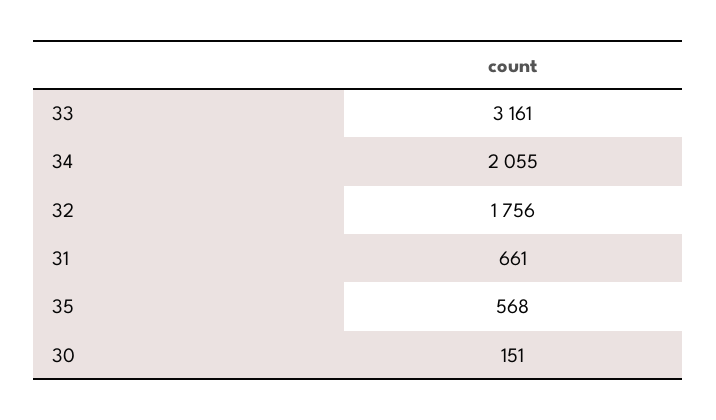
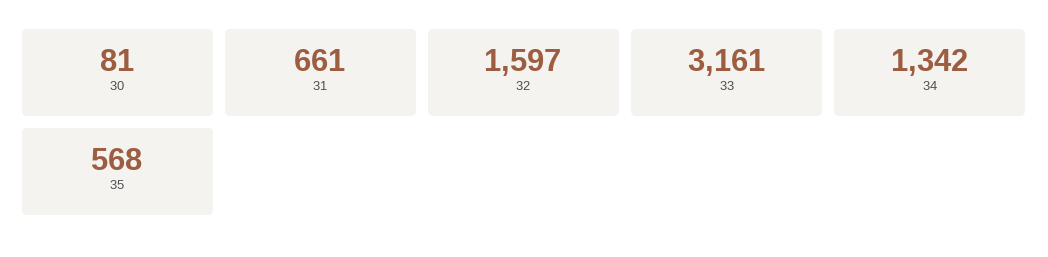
34: 2055 -> 1342
32: 1756 -> 1597
30: 151 -> 81

